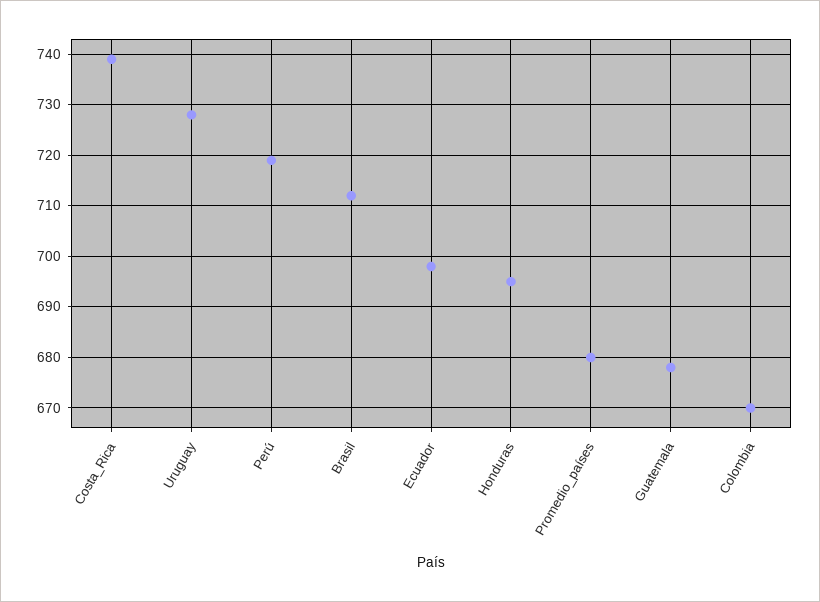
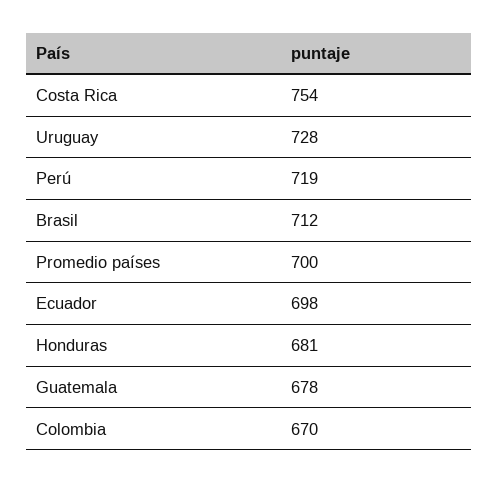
Costa_Rica: 740 -> 754
Honduras: 695 -> 681
Promedio_países: 680 -> 700

